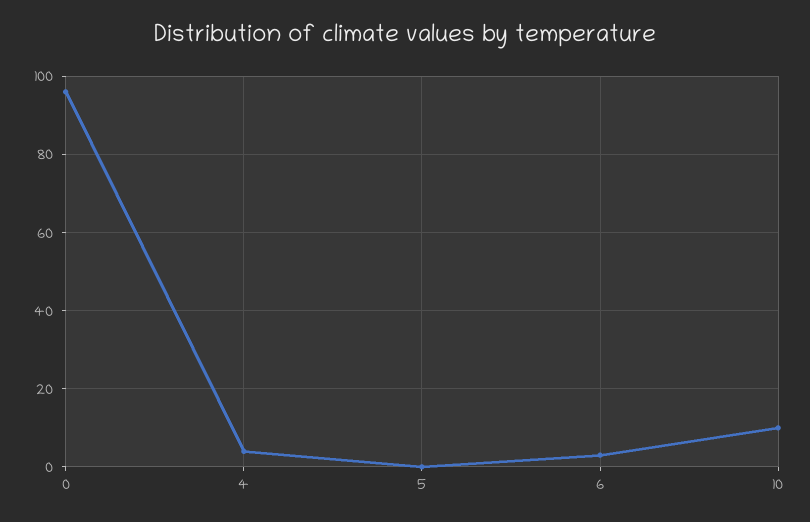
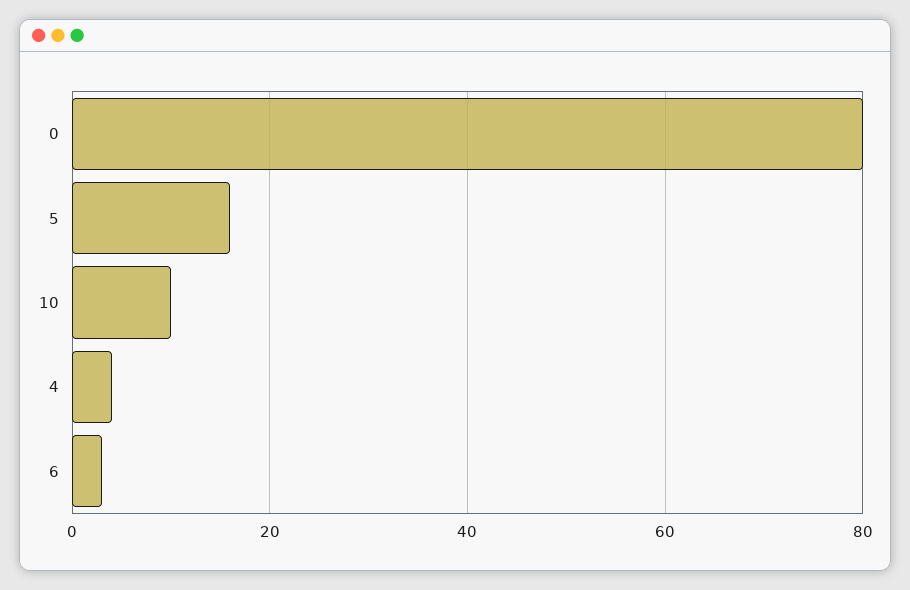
0: 95 -> 80
5: 0 -> 15

